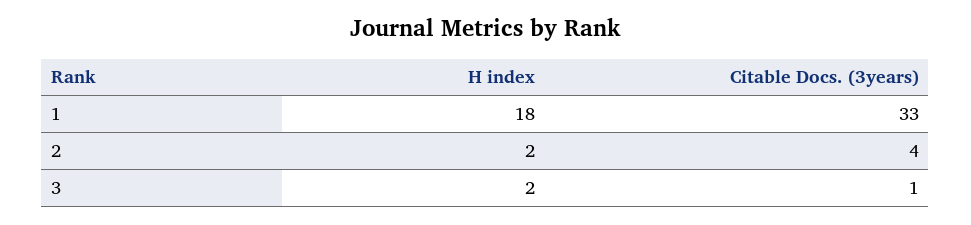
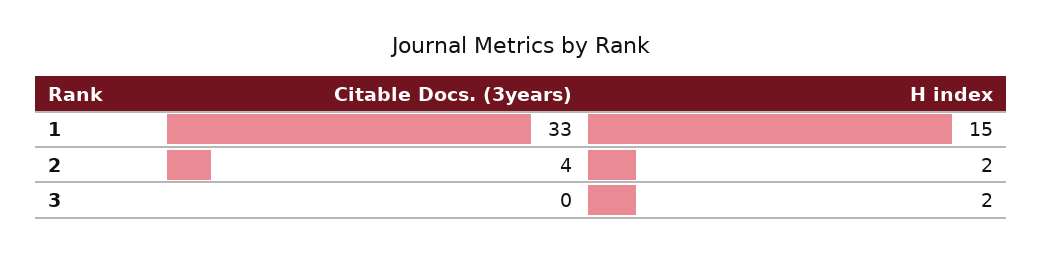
H index, 1: 18 -> 15
Citable Docs. (3years), 3: 1 -> 0

